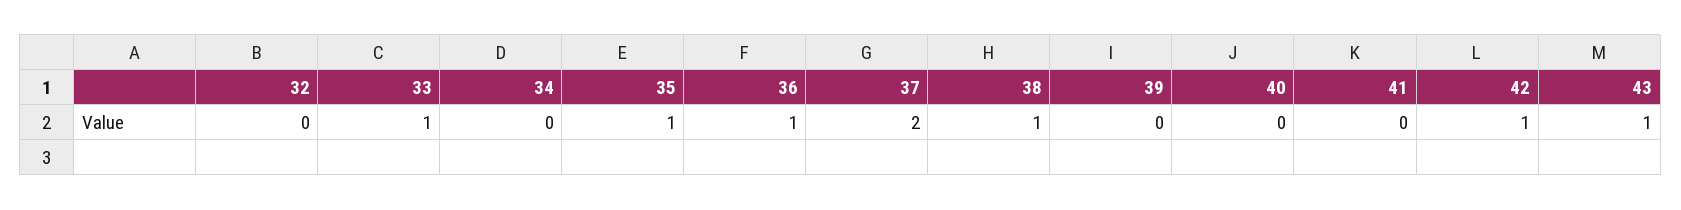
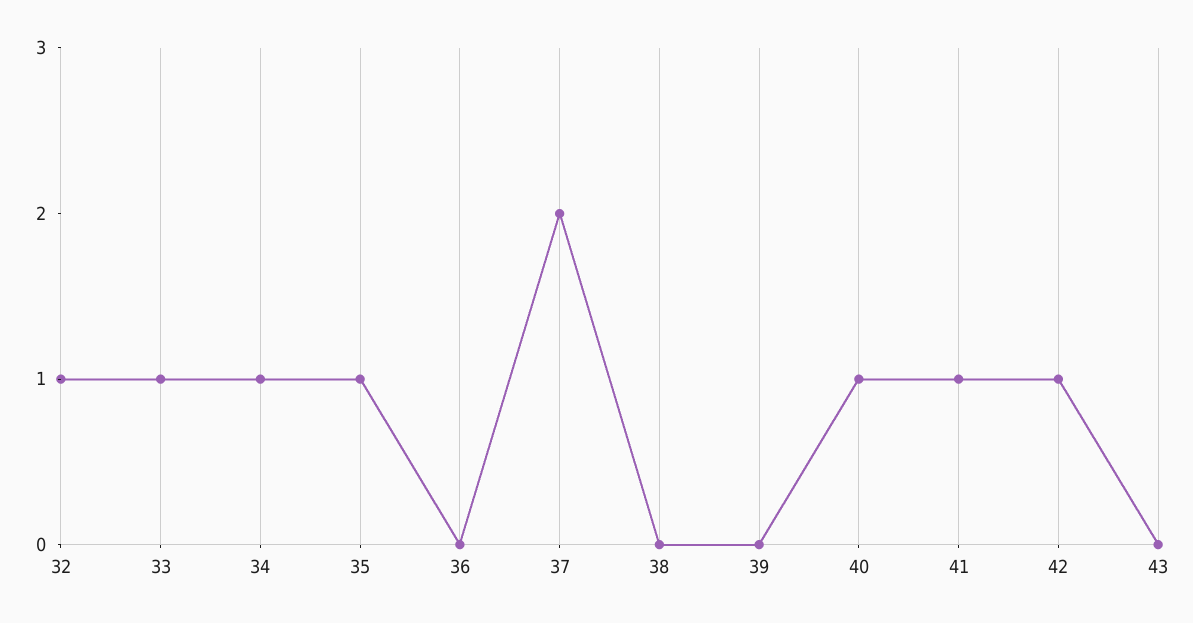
32: 0 -> 1
34: 0 -> 1
36: 1 -> 0
38: 1 -> 0
40: 0 -> 1
41: 0 -> 1
43: 1 -> 0

